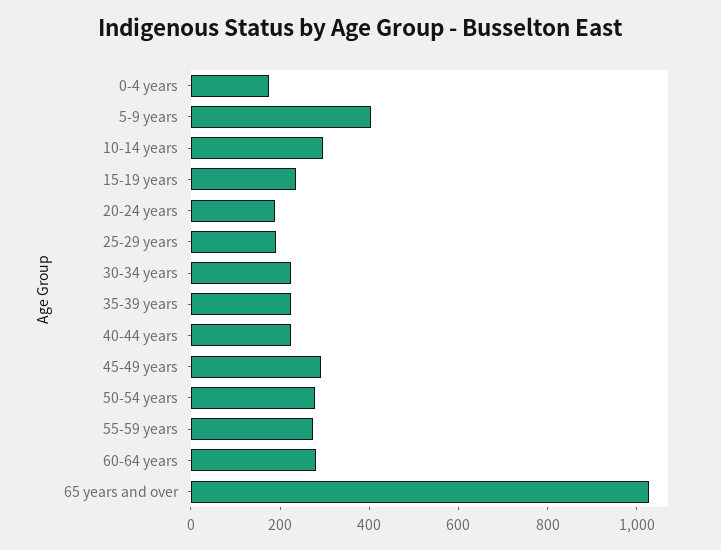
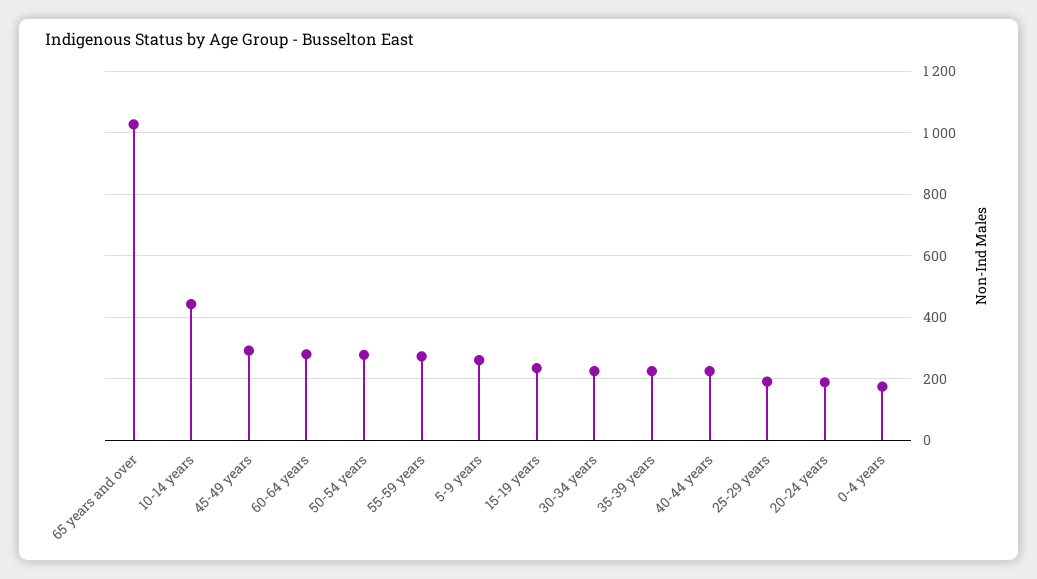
5-9 years: 400 -> 260
10-14 years: 300 -> 440

